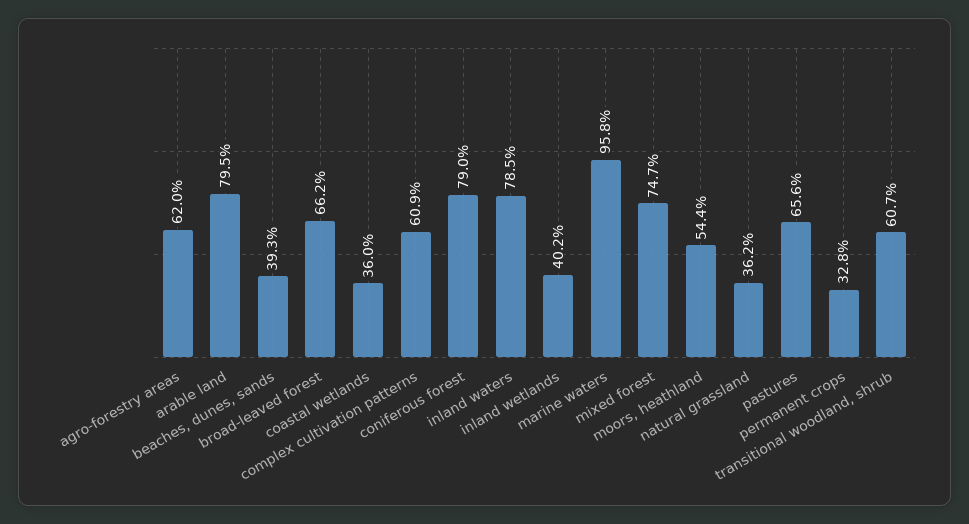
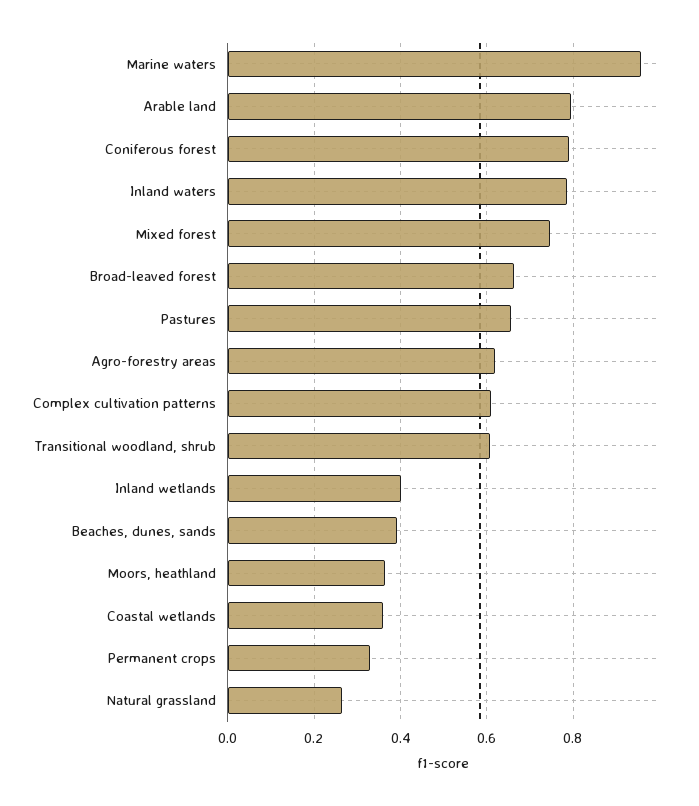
moors, heathland: 0.544 -> 0.36
natural grassland: 0.362 -> 0.26

